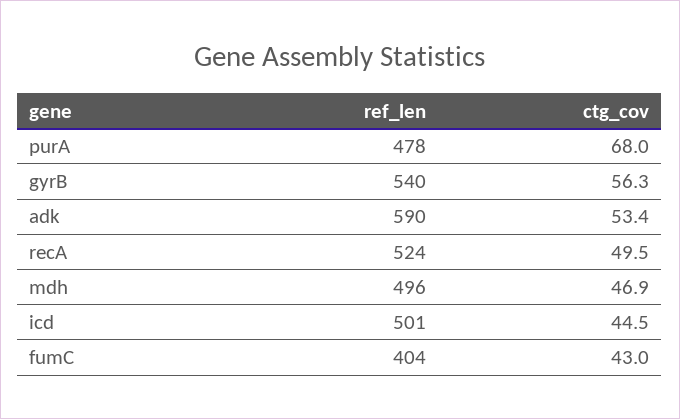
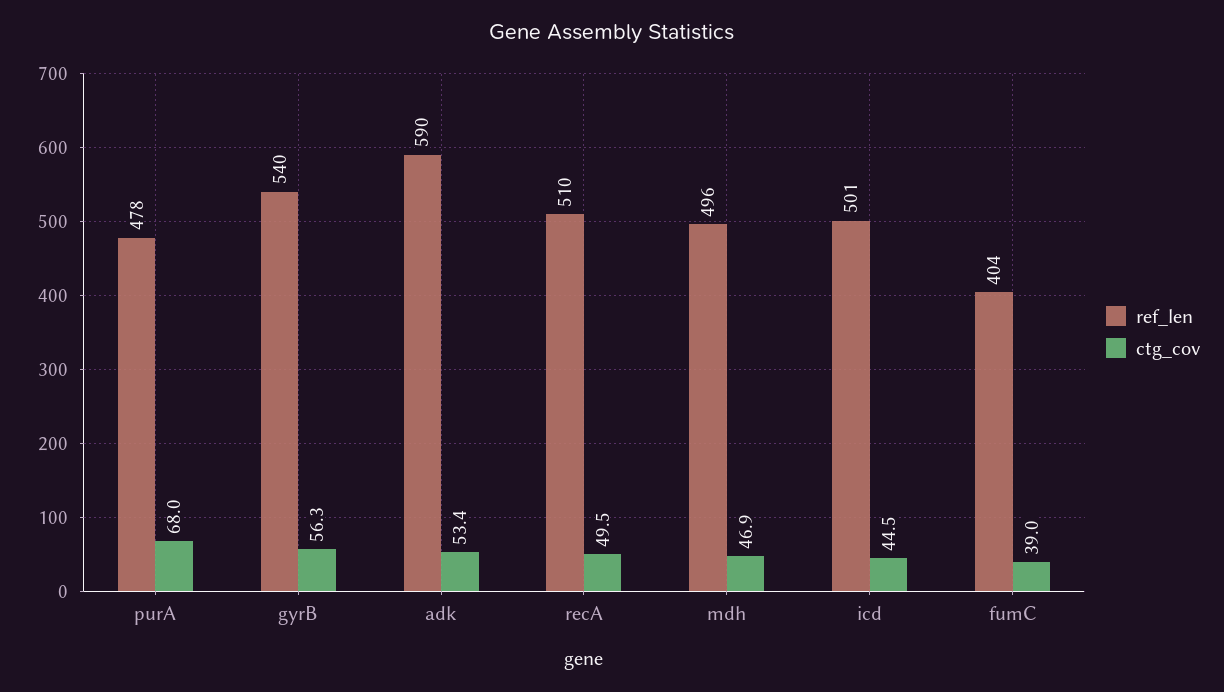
ref_len, recA: 524 -> 510
ctg_cov, fumC: 43 -> 39

